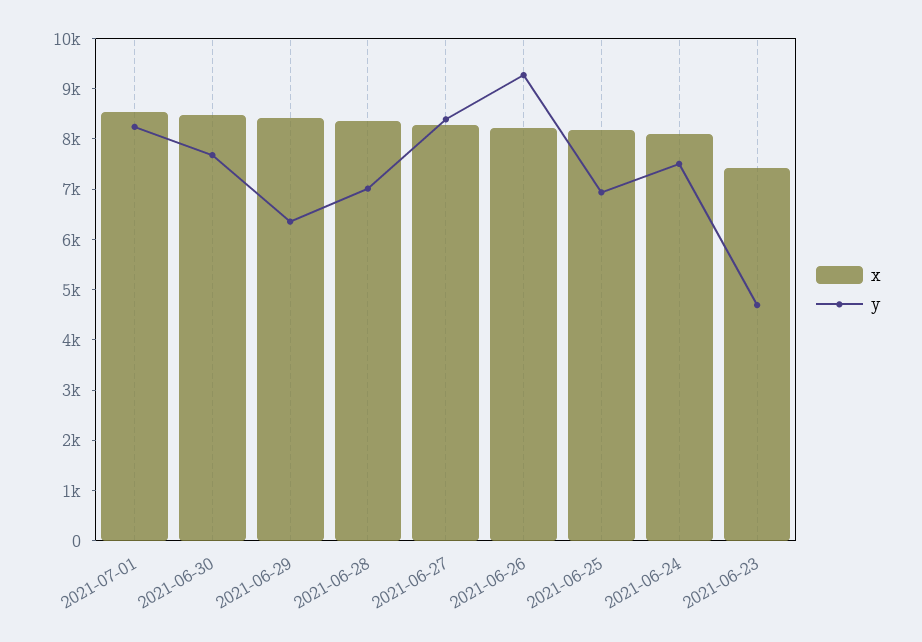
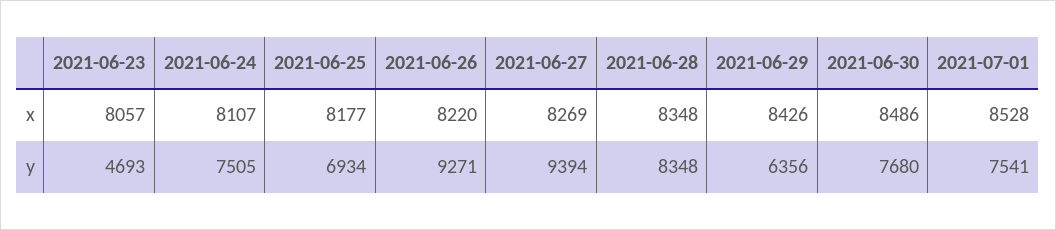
y, 2021-07-01: 8200 -> 7541
y, 2021-06-28: 7000 -> 8348
y, 2021-06-27: 8400 -> 9394
x, 2021-06-23: 7400 -> 8057

